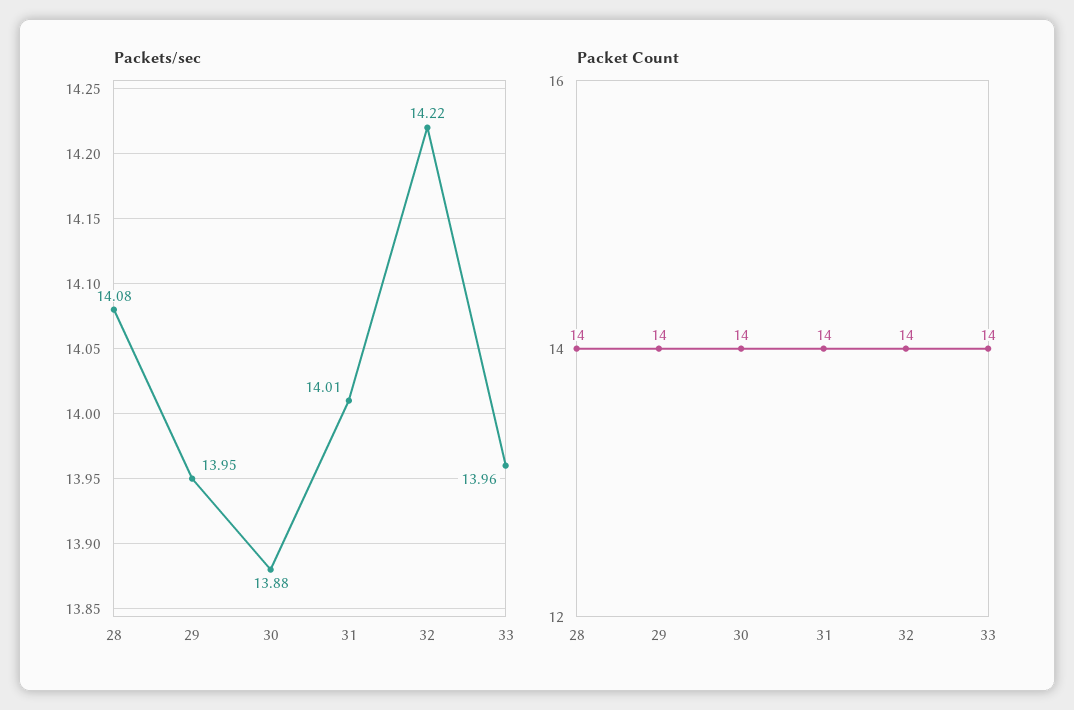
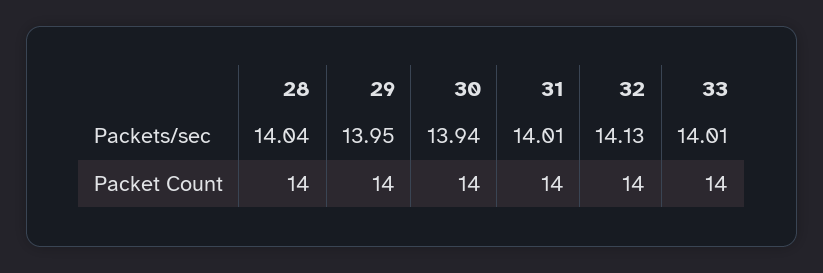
Packets/sec, 28: 14.08 -> 14.04
Packets/sec, 30: 13.88 -> 13.94
Packets/sec, 32: 14.22 -> 14.13
Packets/sec, 33: 13.96 -> 14.01

